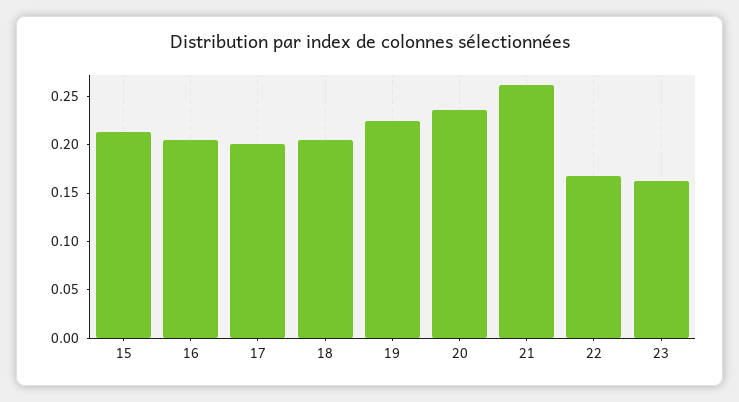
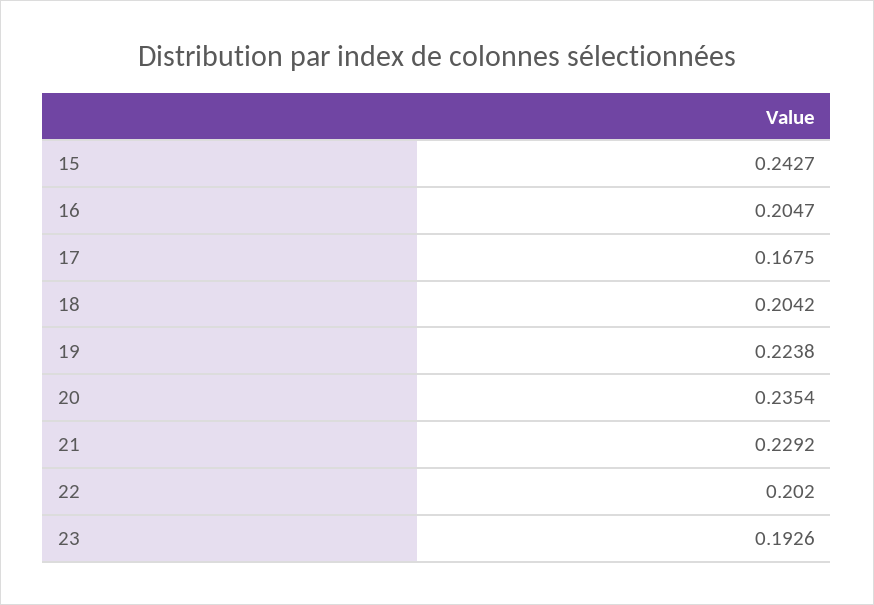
15: 0.21 -> 0.2427
17: 0.2 -> 0.1675
21: 0.26 -> 0.2292
22: 0.17 -> 0.202
23: 0.16 -> 0.1926

